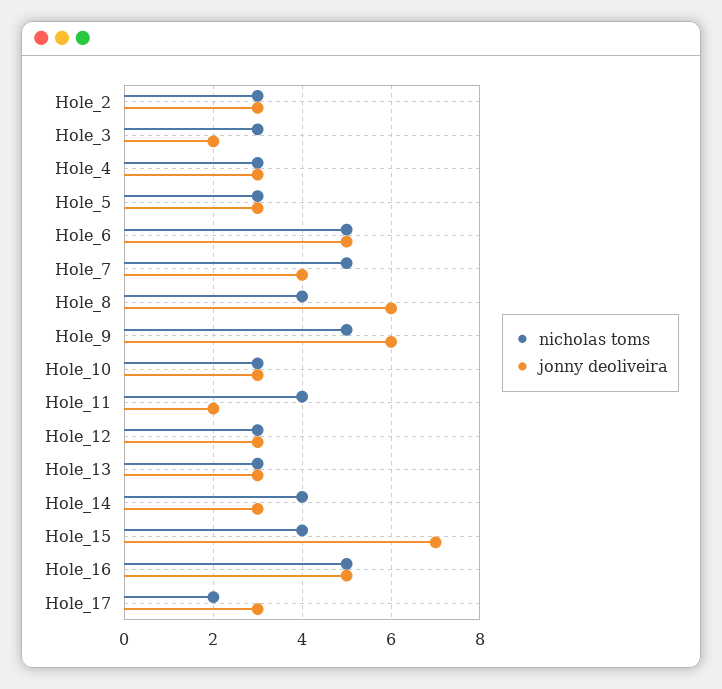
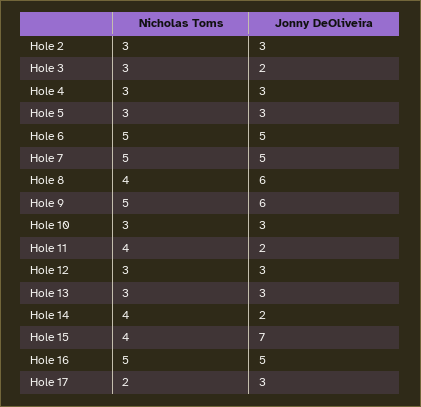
jonny deoliveira, Hole_7: 4 -> 5
jonny deoliveira, Hole_14: 3 -> 2

